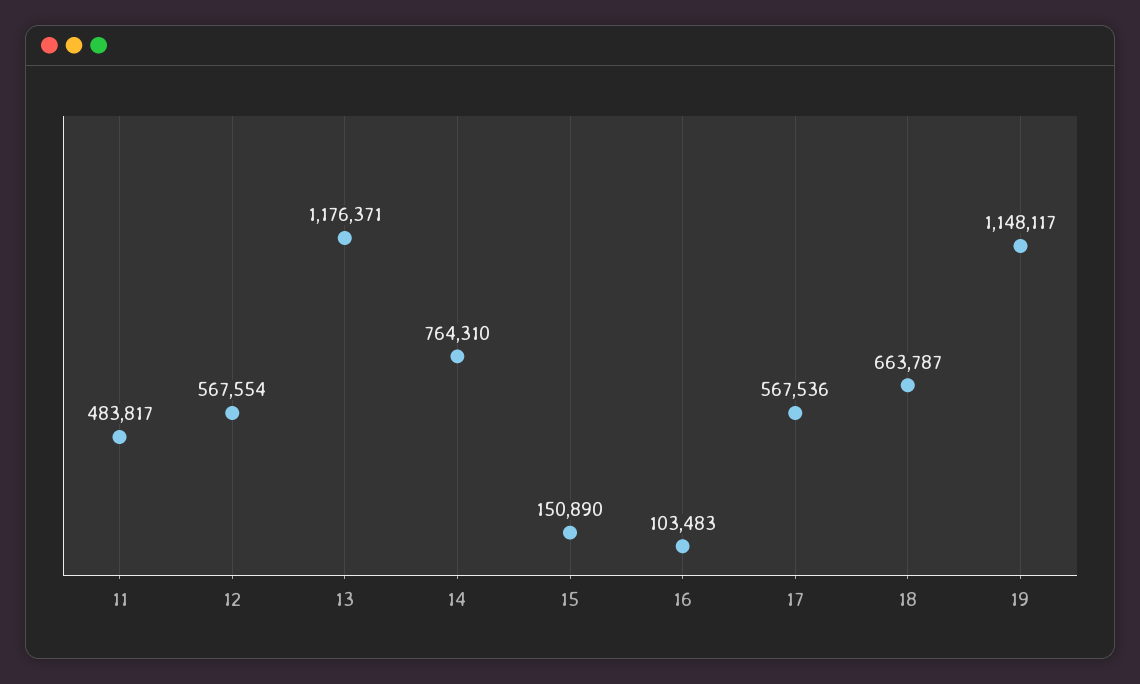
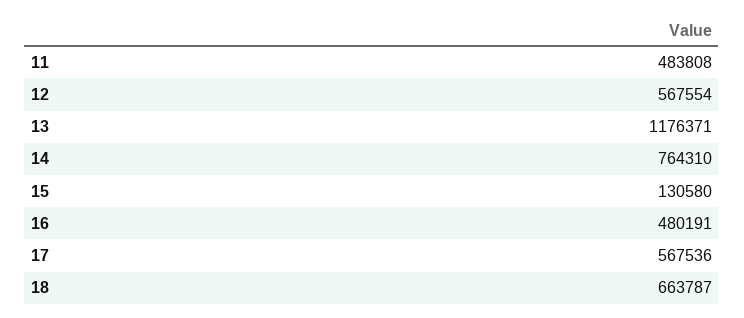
11: 483817 -> 483808
15: 150890 -> 130580
16: 103483 -> 480191
19: 1148117 -> none

